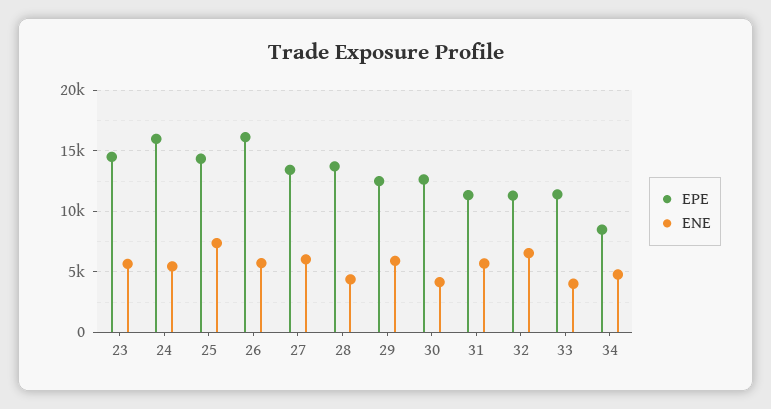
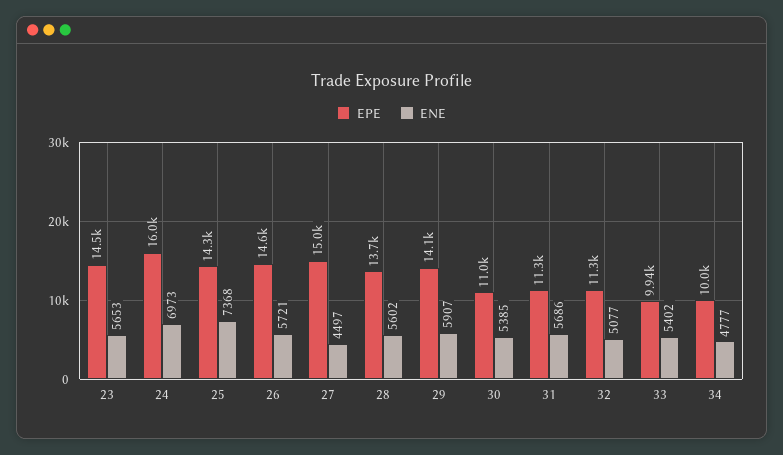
ENE, 24: 5500 -> 6973
EPE, 26: 16000 -> 14600
EPE, 27: 13500 -> 15000
ENE, 27: 6000 -> 4497
ENE, 28: 4500 -> 5602
EPE, 29: 12500 -> 14100
EPE, 30: 12500 -> 11000
ENE, 30: 4000 -> 5385
ENE, 32: 6500 -> 5077
EPE, 33: 11500 -> 9940
ENE, 33: 4000 -> 5402
EPE, 34: 8500 -> 10000

